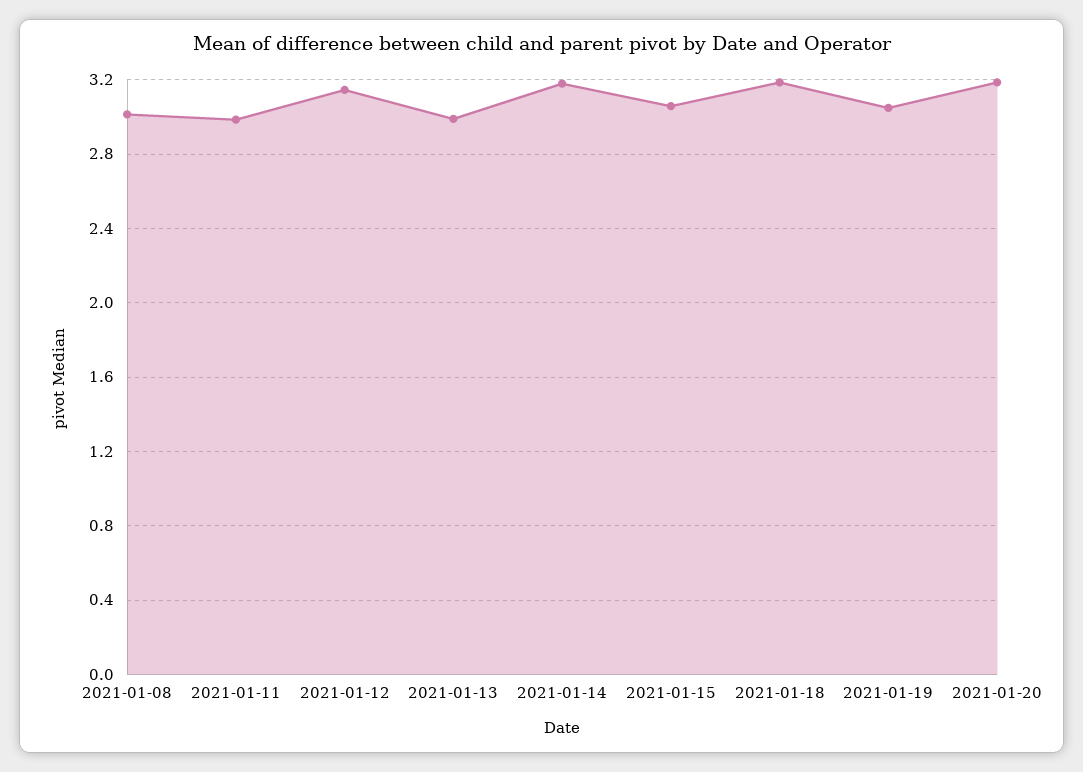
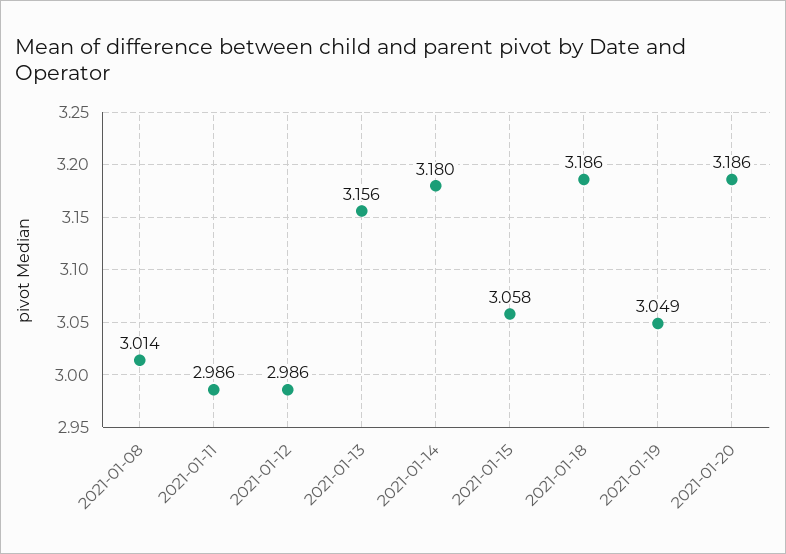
2021-01-12: 3.15 -> 2.986
2021-01-13: 3 -> 3.156

